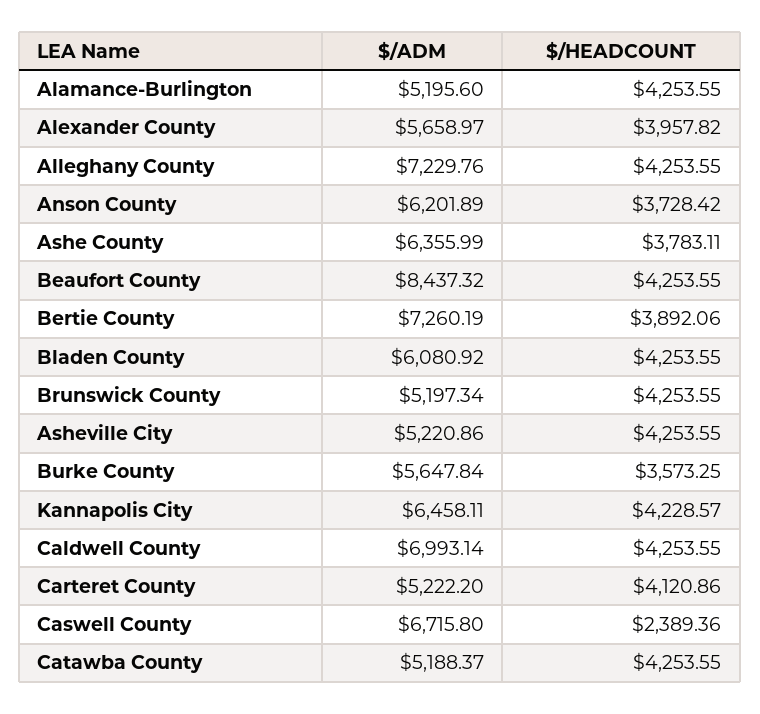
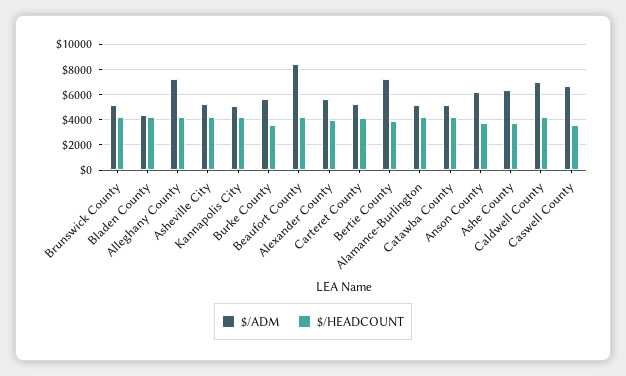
$/ADM, Bladen County: 6080.92 -> 4500
$/ADM, Kannapolis City: 6458.11 -> 5000
$/HEADCOUNT, Caswell County: 2389.36 -> 3500

